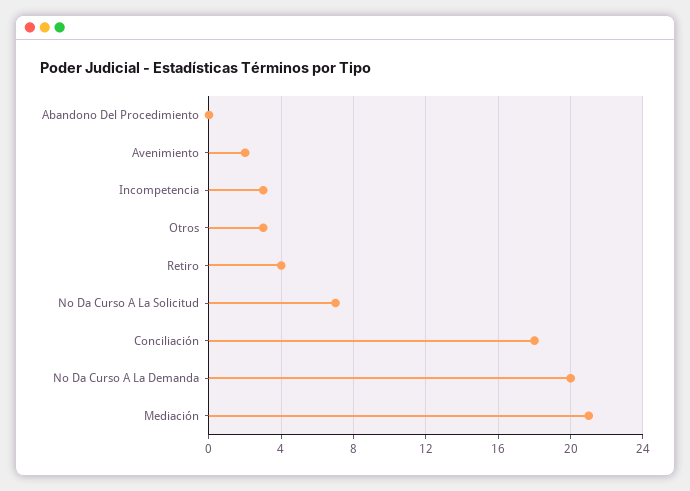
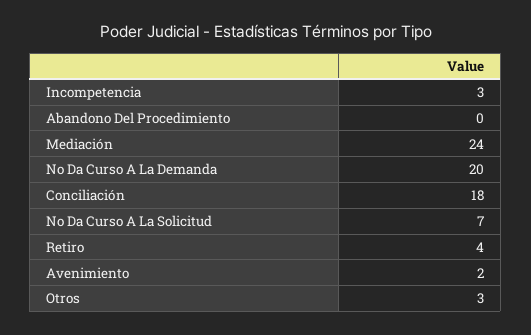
Mediación: 21 -> 24

